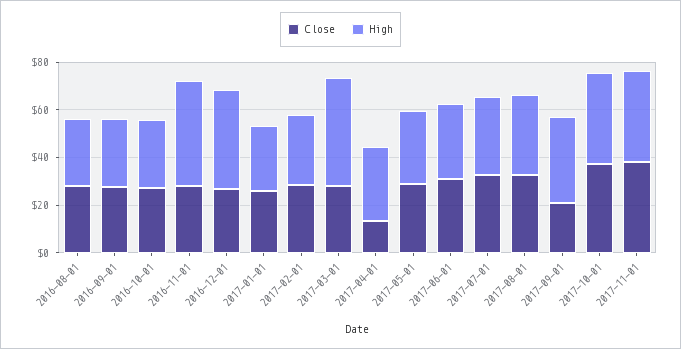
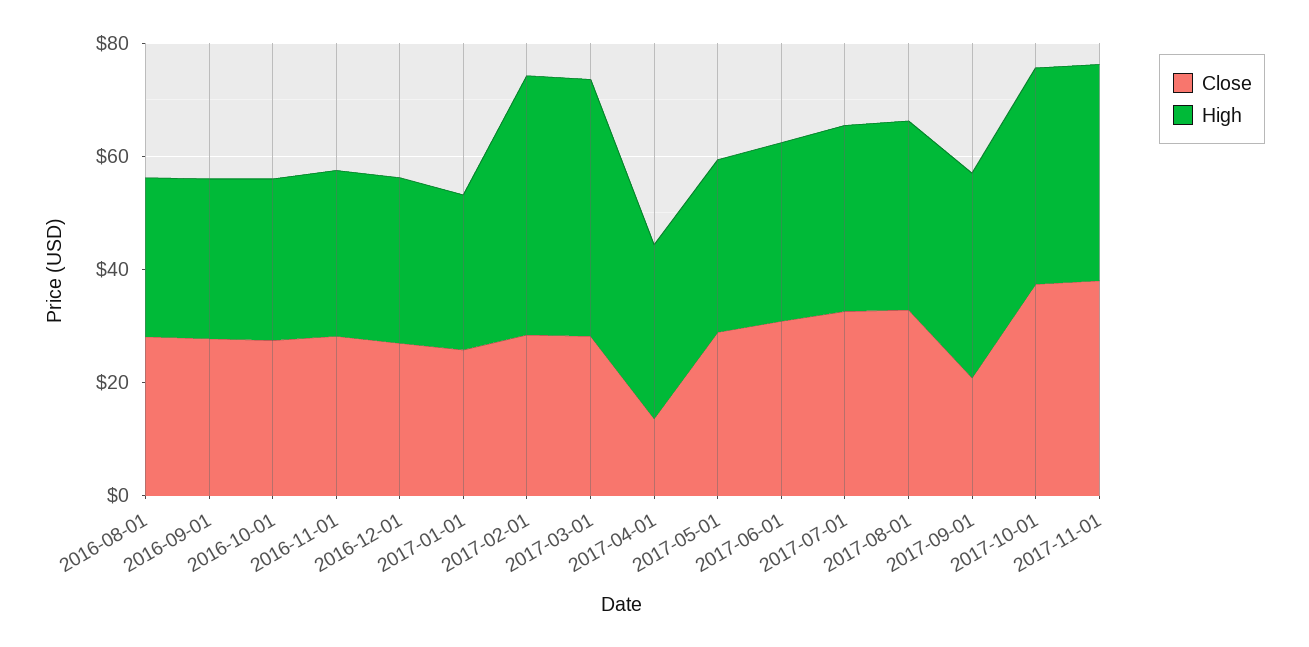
High, 2016-11-01: 45 -> 30
High, 2016-12-01: 40 -> 30
High, 2017-02-01: 30 -> 45

